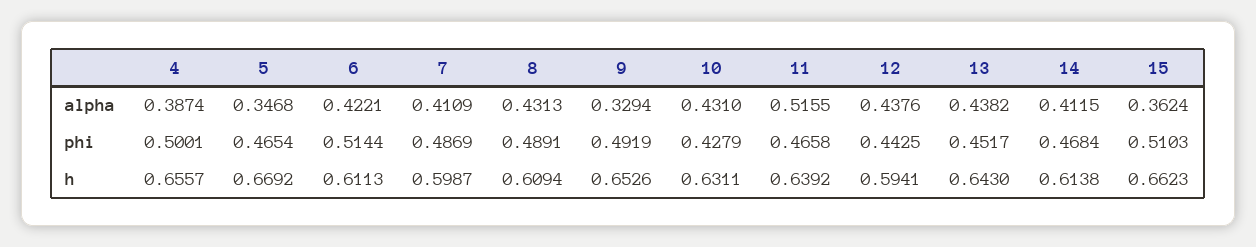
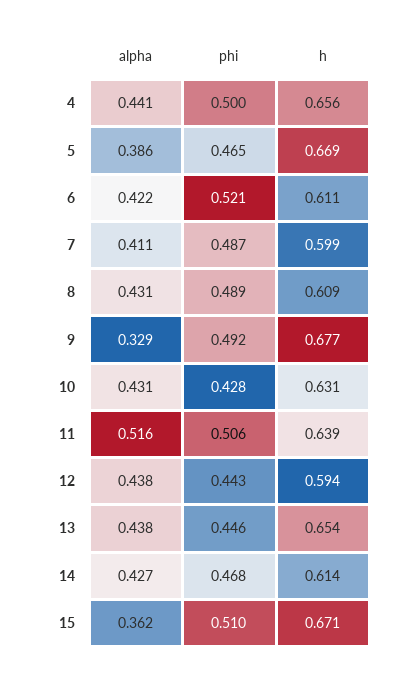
4, alpha: 0.3874 -> 0.441
5, alpha: 0.3468 -> 0.386
14, alpha: 0.4115 -> 0.427
6, phi: 0.5144 -> 0.521
11, phi: 0.4658 -> 0.506
13, phi: 0.4517 -> 0.446
9, h: 0.6526 -> 0.677
13, h: 0.643 -> 0.654
15, h: 0.6623 -> 0.671

